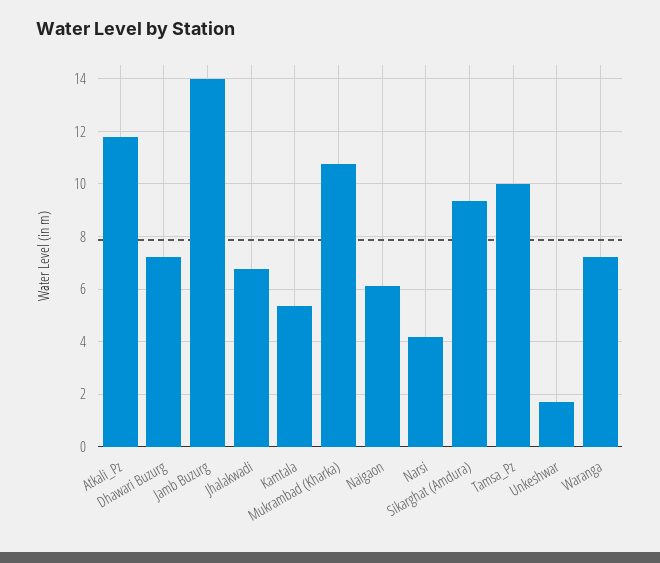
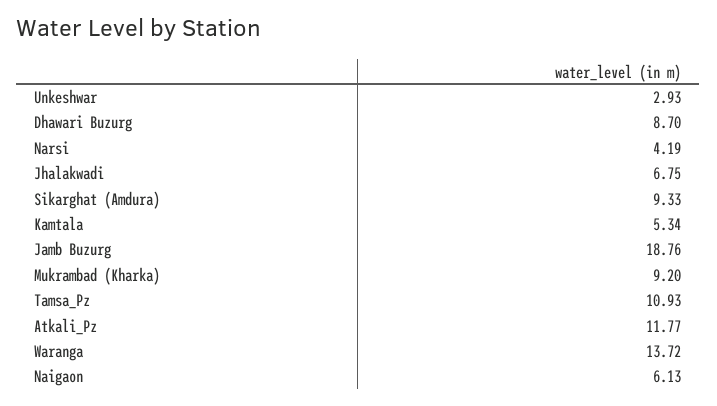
Dhawari Buzurg: 7.25 -> 8.7
Jamb Buzurg: 14 -> 18.76
Mukrambad (Kharka): 10.75 -> 9.2
Tamsa_Pz: 10 -> 10.93
Unkeshwar: 1.75 -> 2.93
Waranga: 7.25 -> 13.72

